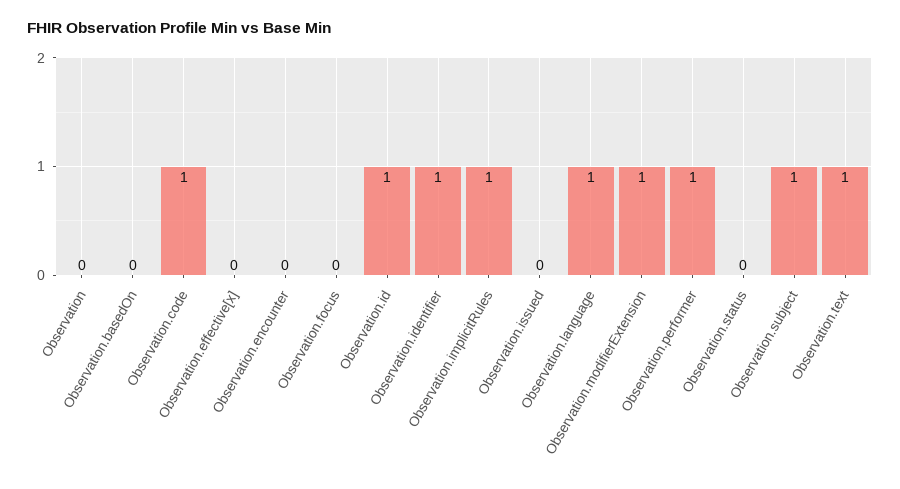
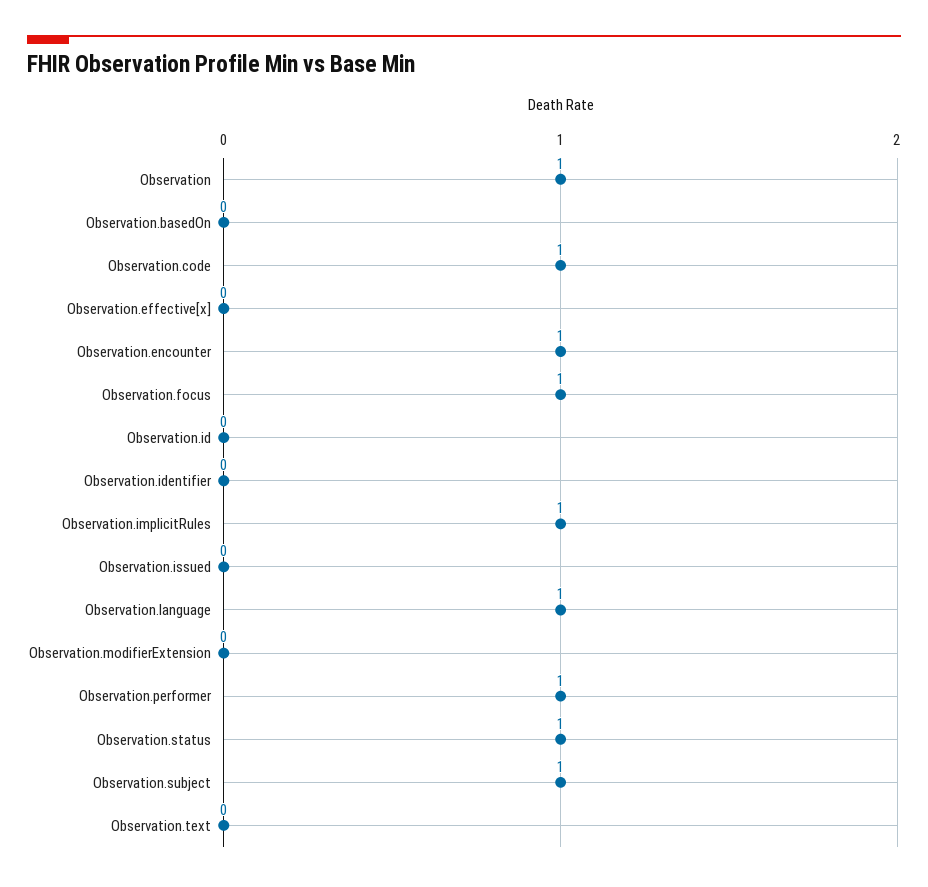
Observation: 0 -> 1
Observation.encounter: 0 -> 1
Observation.focus: 0 -> 1
Observation.id: 1 -> 0
Observation.identifier: 1 -> 0
Observation.modifierExtension: 1 -> 0
Observation.status: 0 -> 1
Observation.text: 1 -> 0

